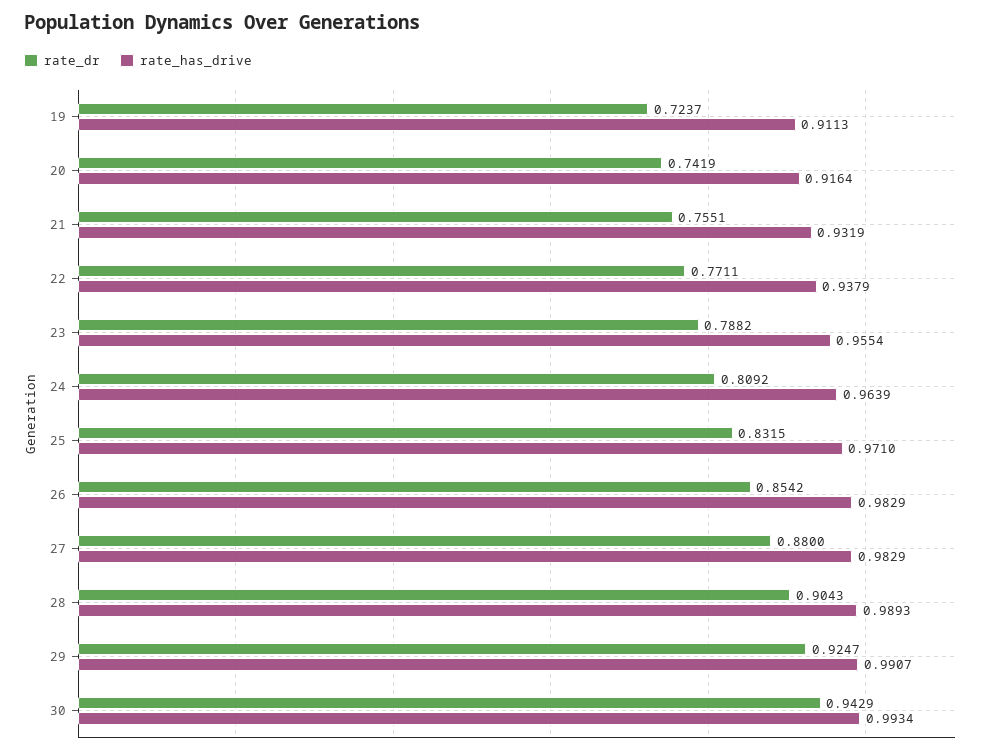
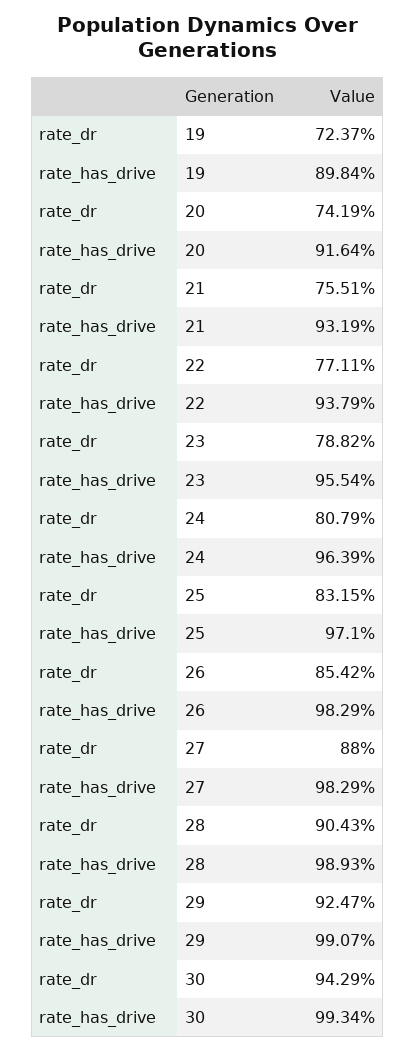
rate_has_drive, 19: 0.9113 -> 0.8984
rate_dr, 24: 0.8092 -> 0.8079

